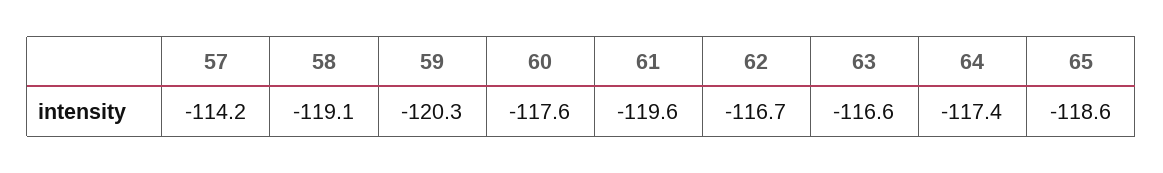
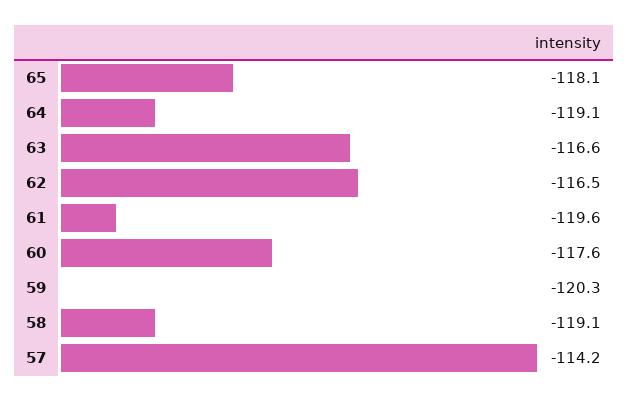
62: -116.7 -> -116.5
64: -117.4 -> -119.1
65: -118.6 -> -118.1

